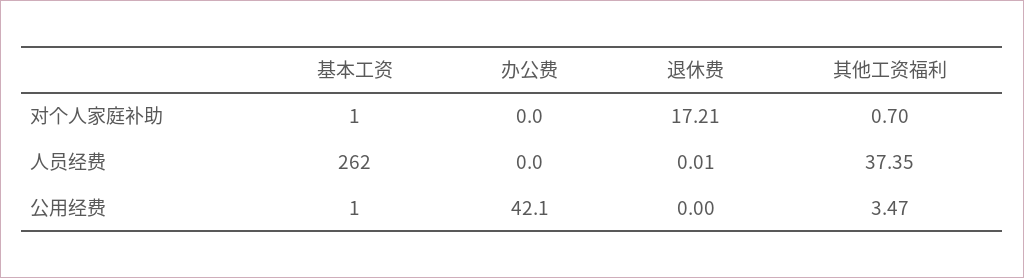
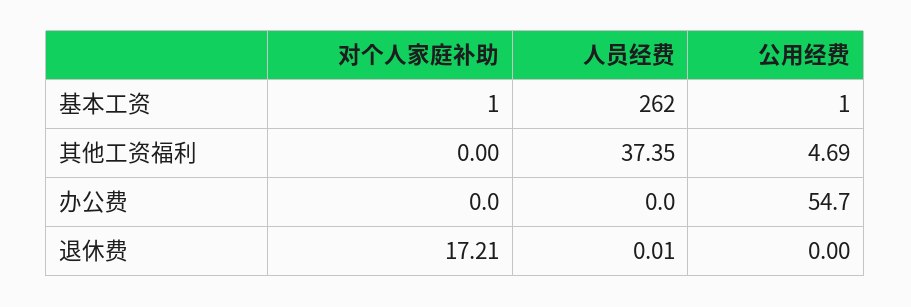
其他工资福利, 对个人家庭补助: 0.7 -> 0
办公费, 公用经费: 42.1 -> 54.7
其他工资福利, 公用经费: 3.47 -> 4.69

